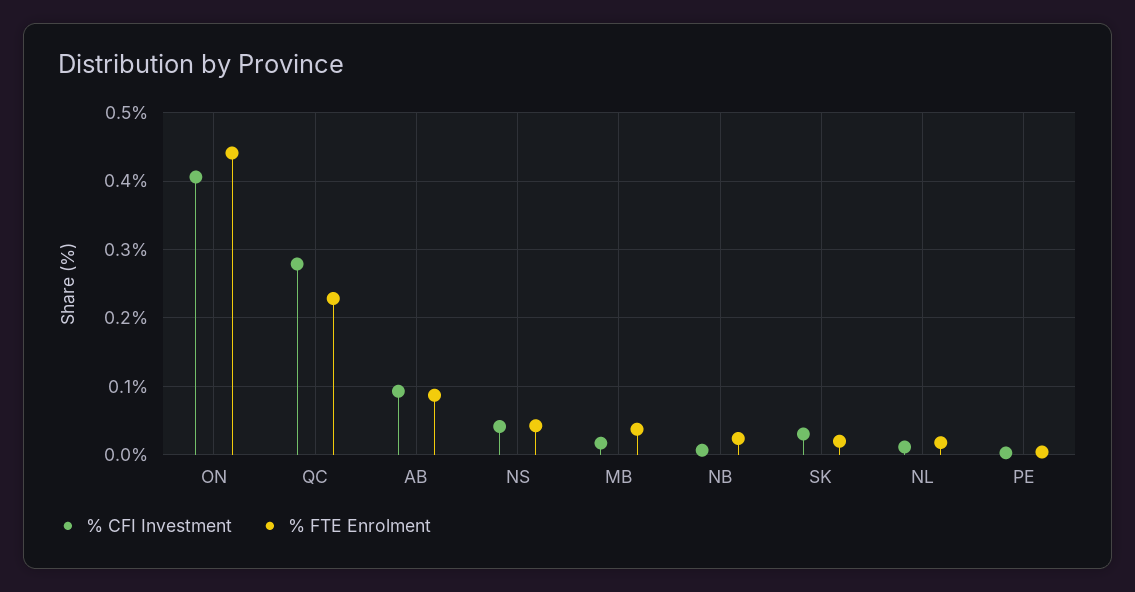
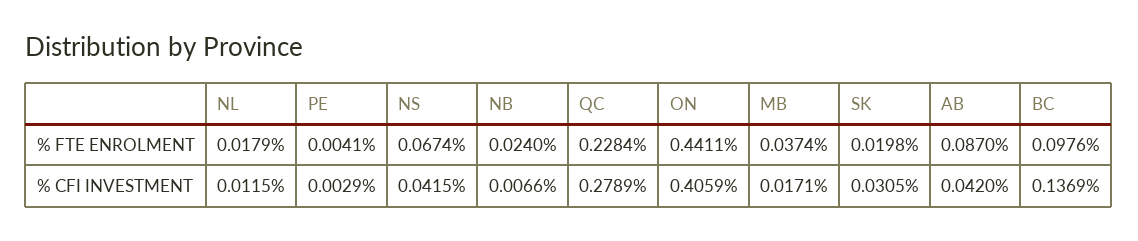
% CFI Investment, AB: 0.09 -> 0.042
% FTE Enrolment, NS: 0.04 -> 0.0674
% FTE Enrolment, BC: none -> 0.0976
% CFI Investment, BC: none -> 0.1369

